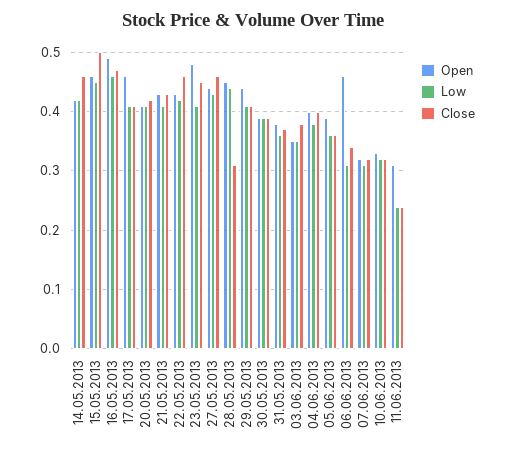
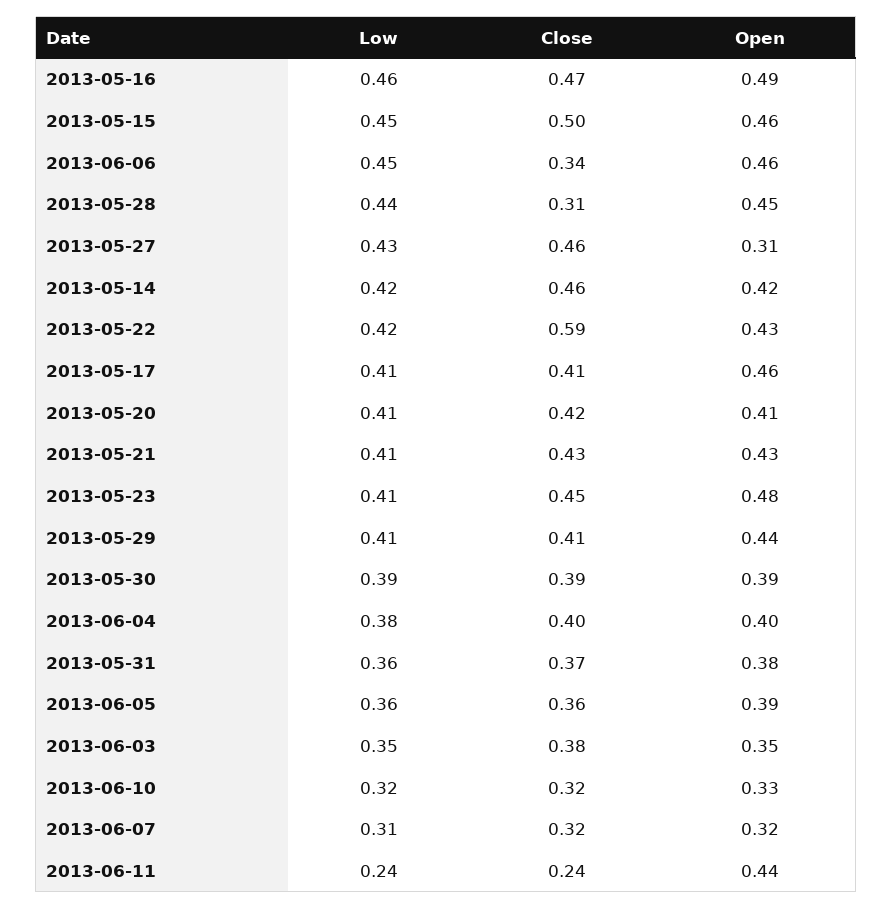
Close, 22.05.2013: 0.45 -> 0.59
Open, 27.05.2013: 0.45 -> 0.31
Low, 06.06.2013: 0.3 -> 0.45
Open, 11.06.2013: 0.3 -> 0.44

